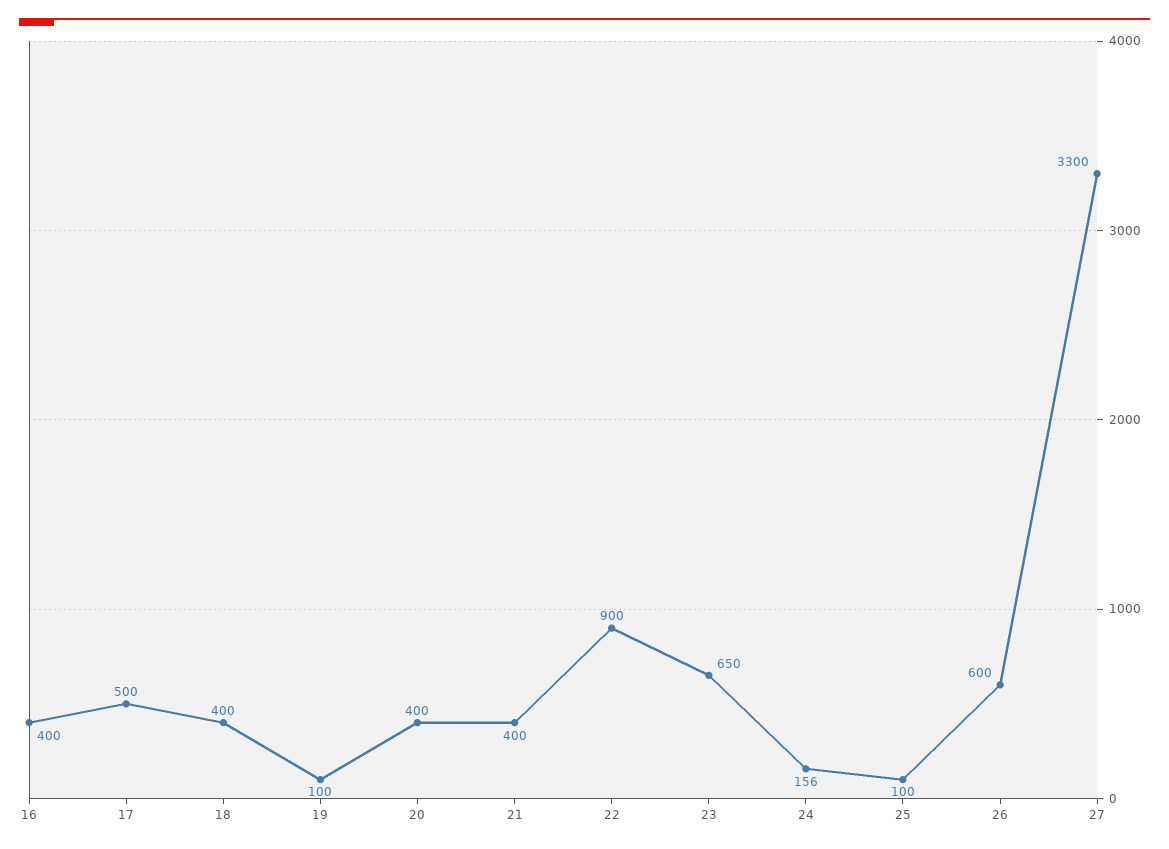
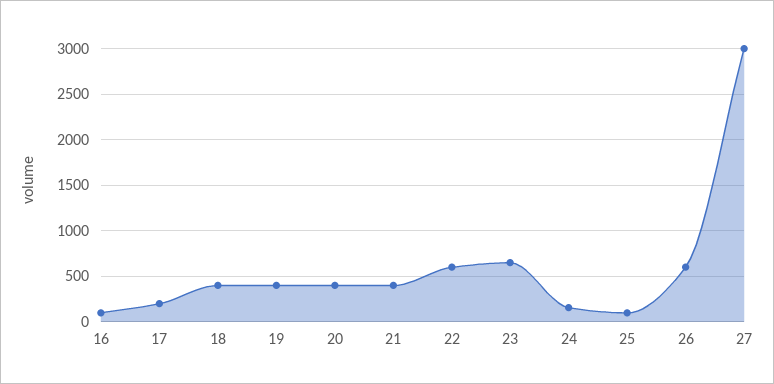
16: 400 -> 100
17: 500 -> 200
19: 100 -> 400
22: 900 -> 600
27: 3300 -> 3000

